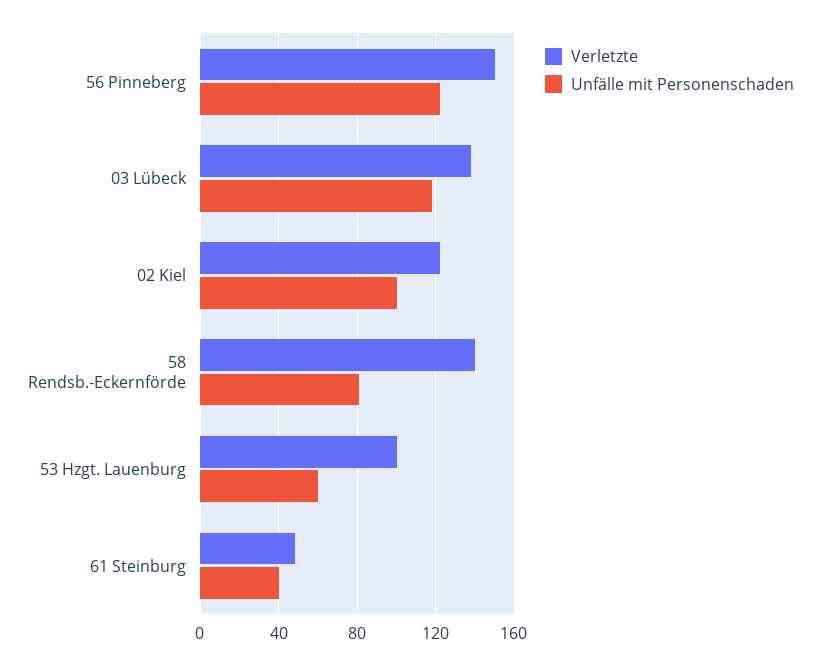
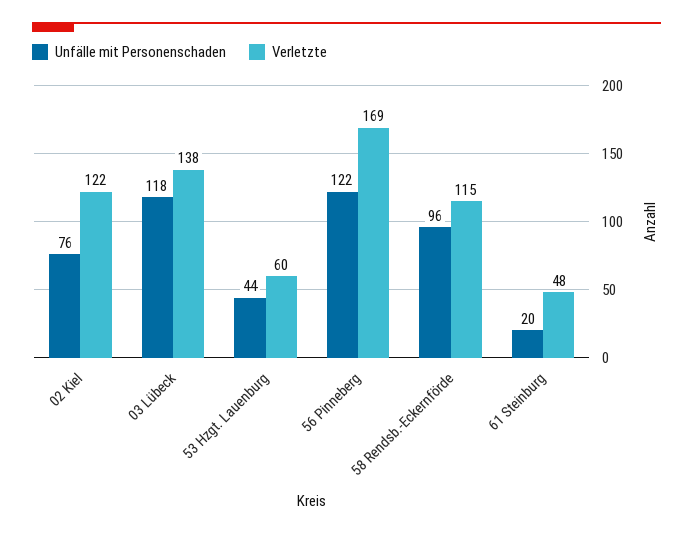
Verletzte, 56 Pinneberg: 150 -> 169
Unfälle mit Personenschaden, 02 Kiel: 100 -> 76
Verletzte, 58 Rendsb.-Eckernförde: 140 -> 115
Unfälle mit Personenschaden, 58 Rendsb.-Eckernförde: 80 -> 96
Verletzte, 53 Hzgt. Lauenburg: 100 -> 60
Unfälle mit Personenschaden, 53 Hzgt. Lauenburg: 60 -> 44
Unfälle mit Personenschaden, 61 Steinburg: 40 -> 20

